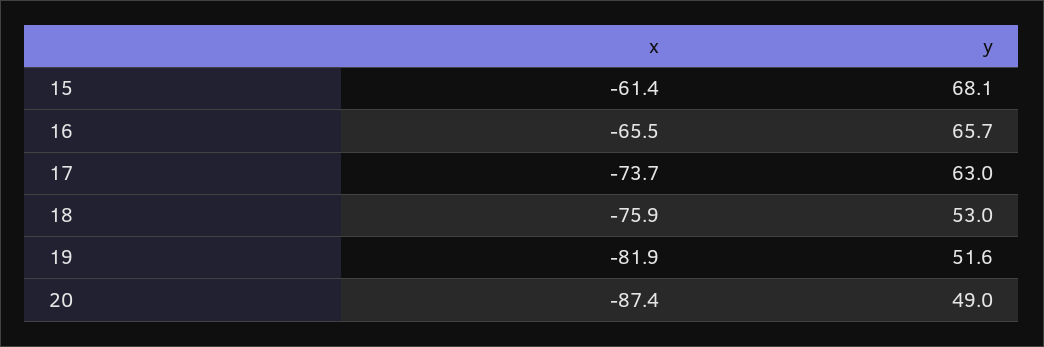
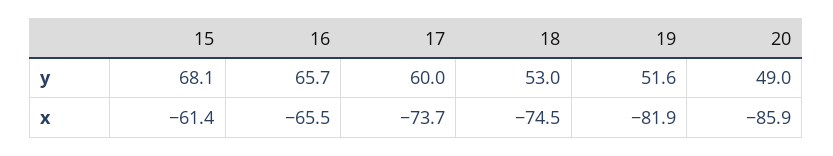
y, 17: 63 -> 60
x, 18: -75.9 -> -74.5
x, 20: -87.4 -> -85.9

